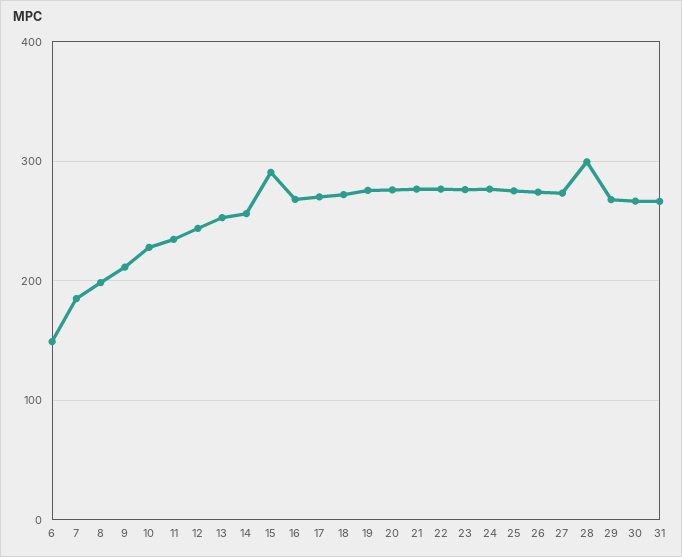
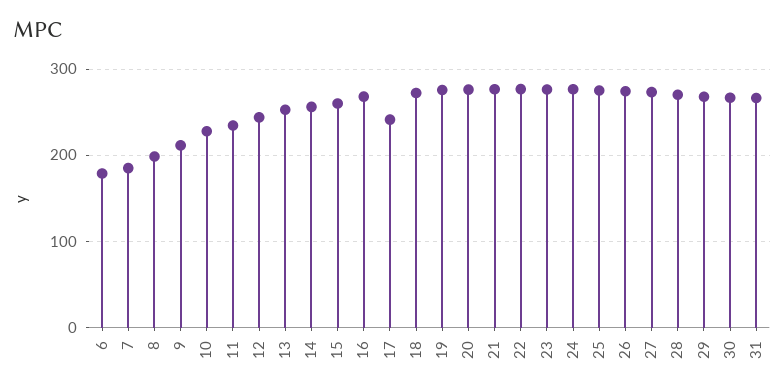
6: 150 -> 180
15: 290 -> 260
17: 270 -> 240
28: 300 -> 270

